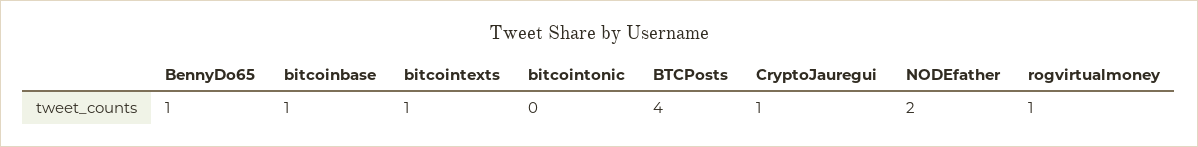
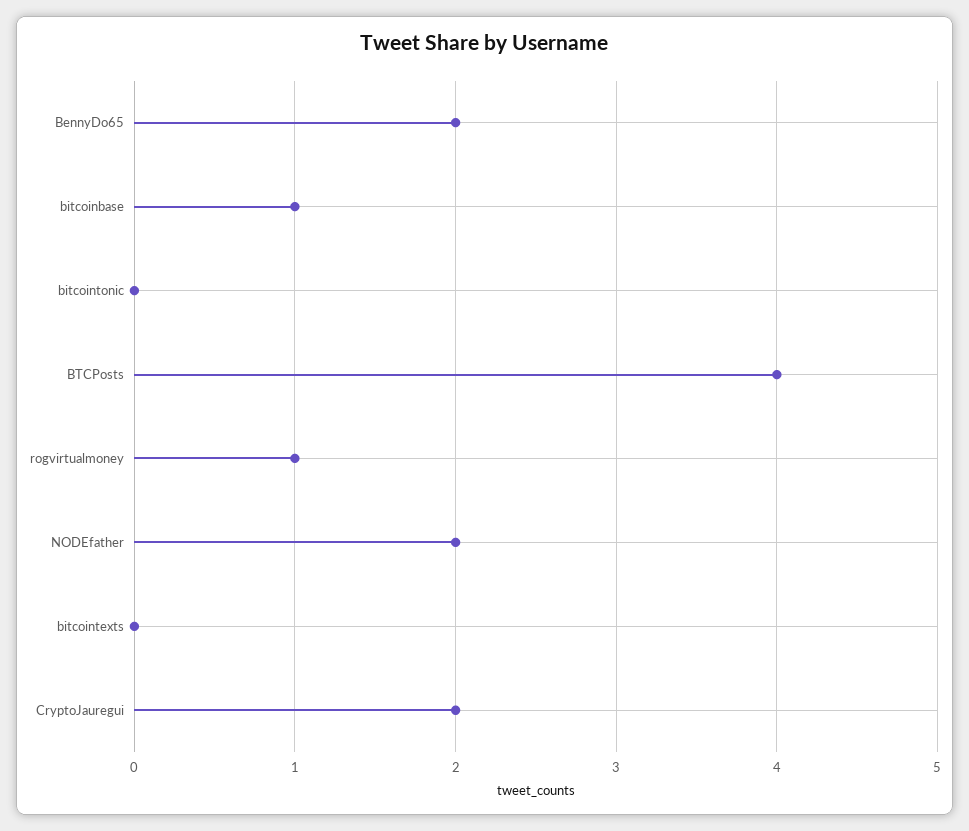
BennyDo65: 1 -> 2
bitcointexts: 1 -> 0
CryptoJauregui: 1 -> 2

